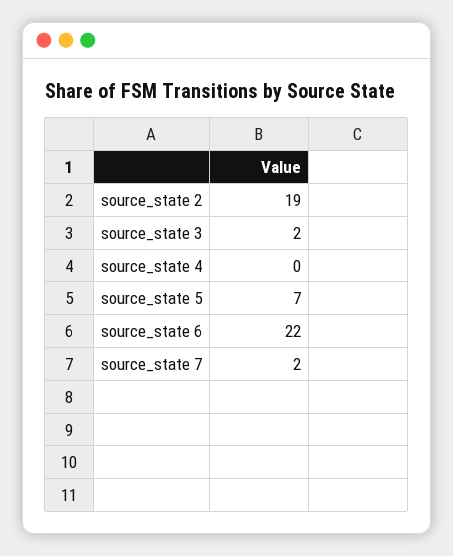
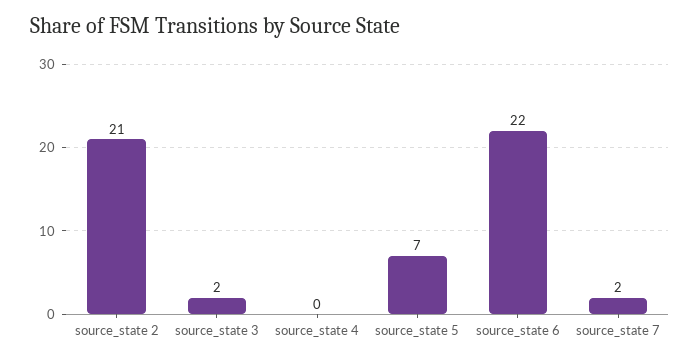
source_state 2: 19 -> 21

